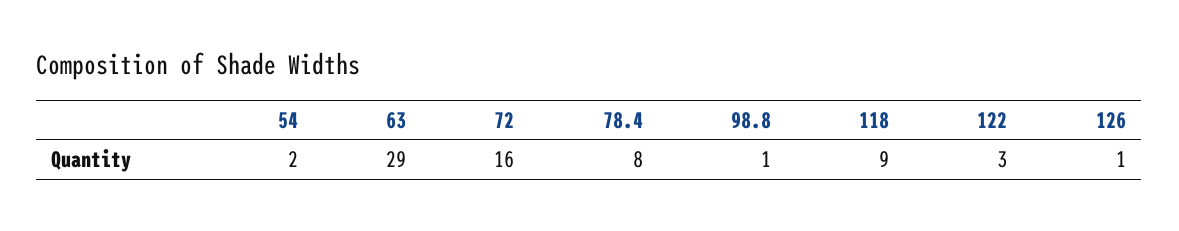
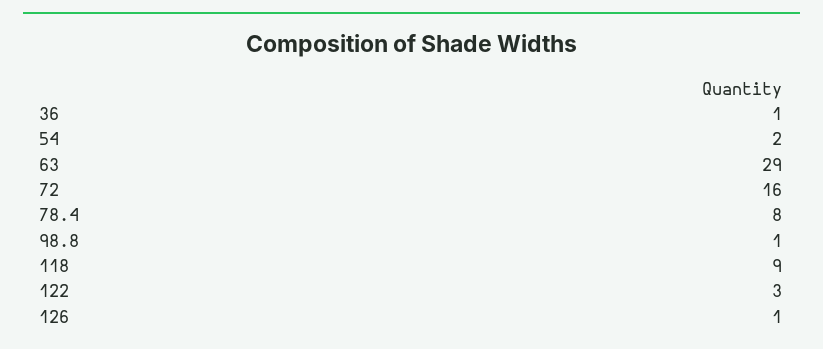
36: none -> 1

